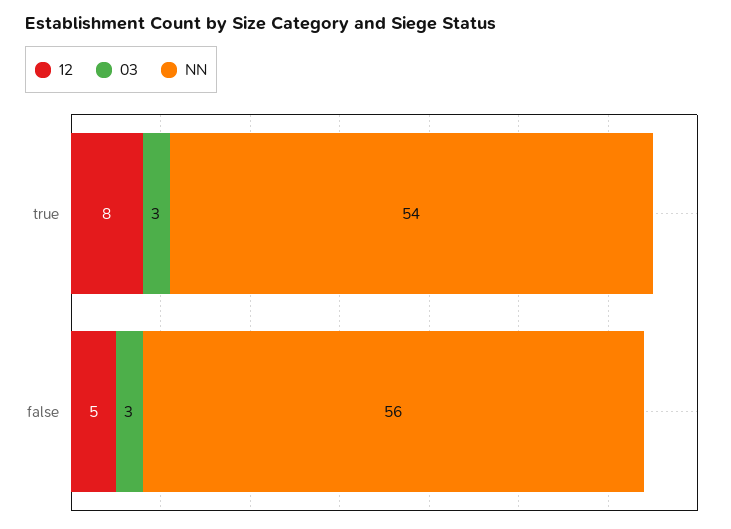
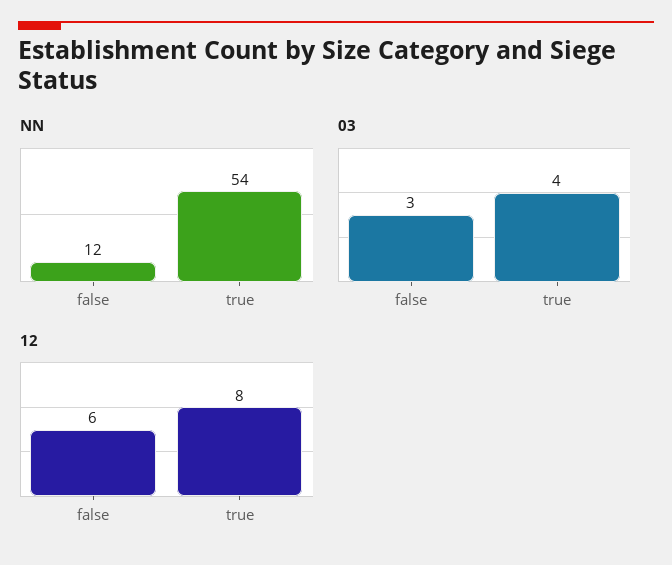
03, true: 3 -> 4
12, false: 5 -> 6
NN, false: 56 -> 12

